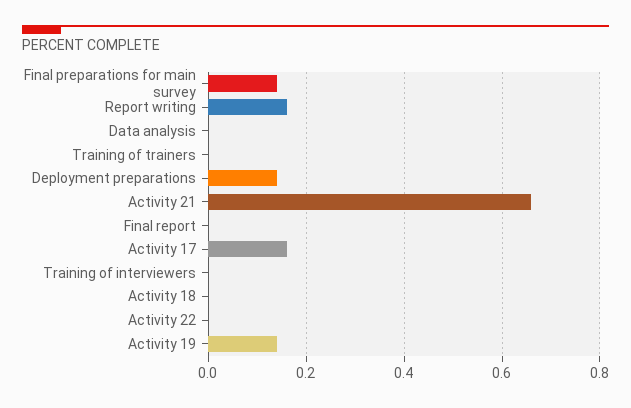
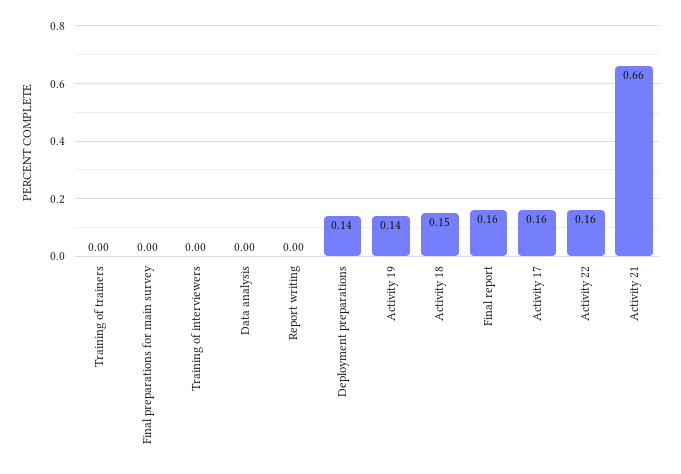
Final preparations for main survey: 0.15 -> 0
Report writing: 0.15 -> 0
Final report: 0 -> 0.16
Activity 18: 0 -> 0.15
Activity 22: 0 -> 0.16

